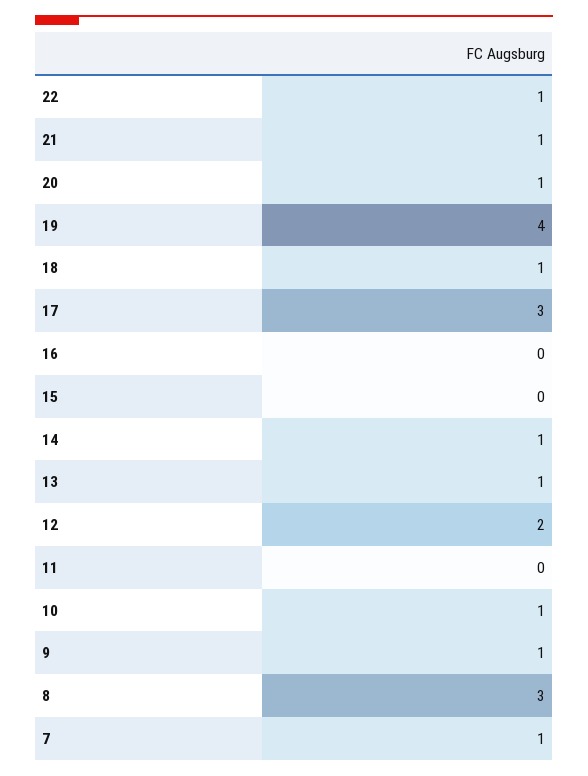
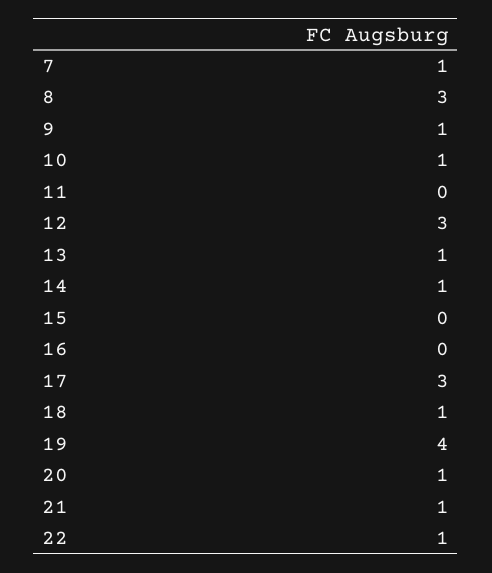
12: 2 -> 3

